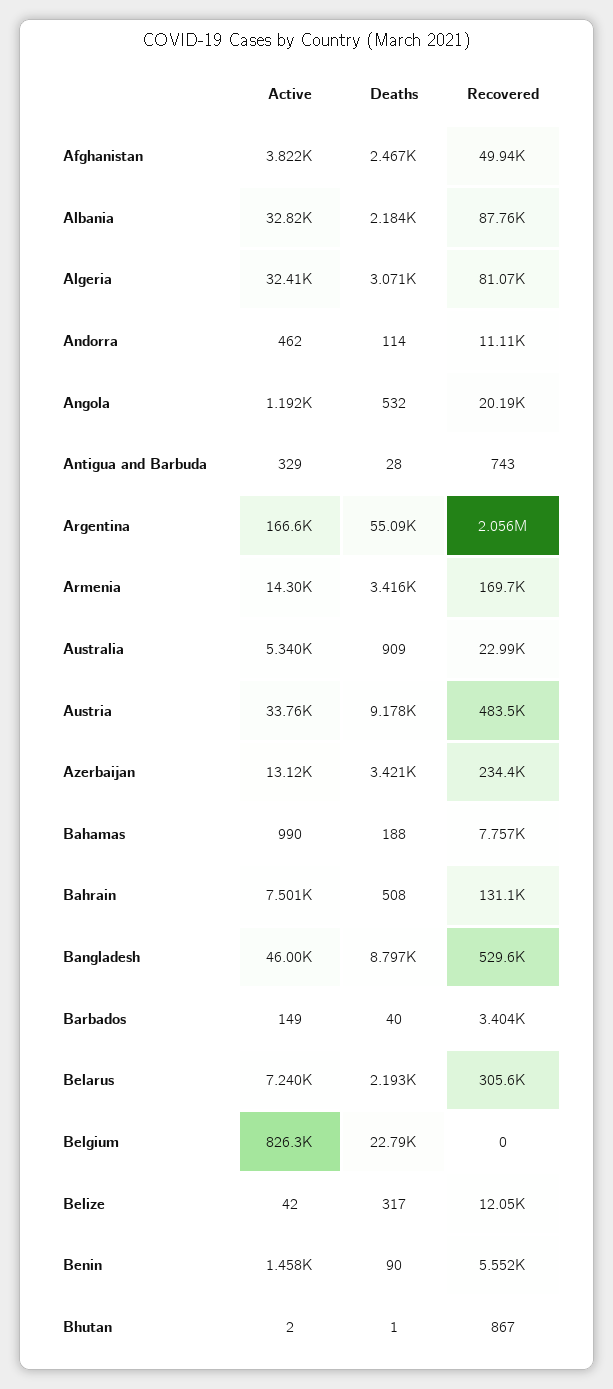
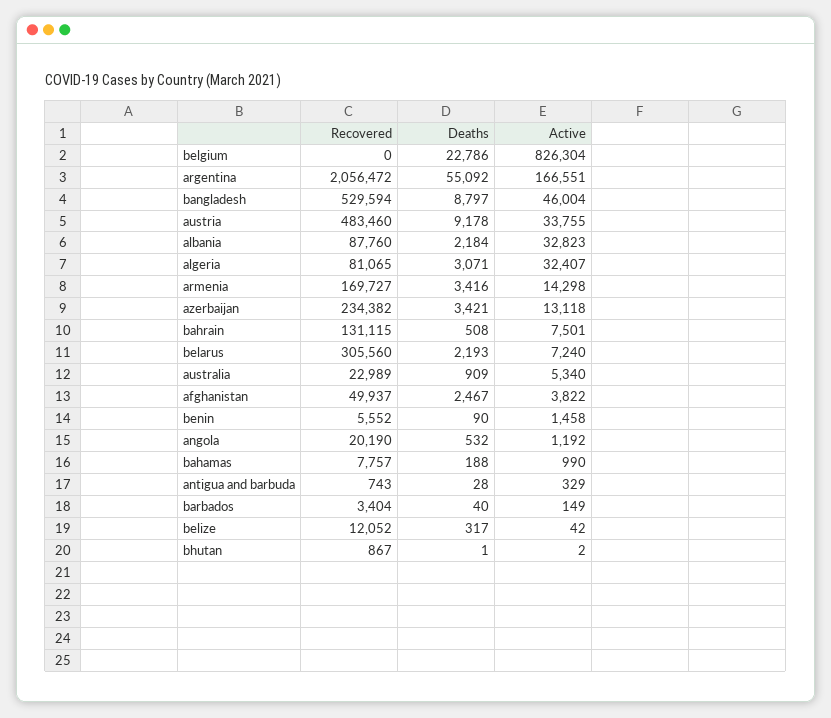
Active, Andorra: 462 -> none
Deaths, Andorra: 114 -> none
Recovered, Andorra: 11110 -> none

